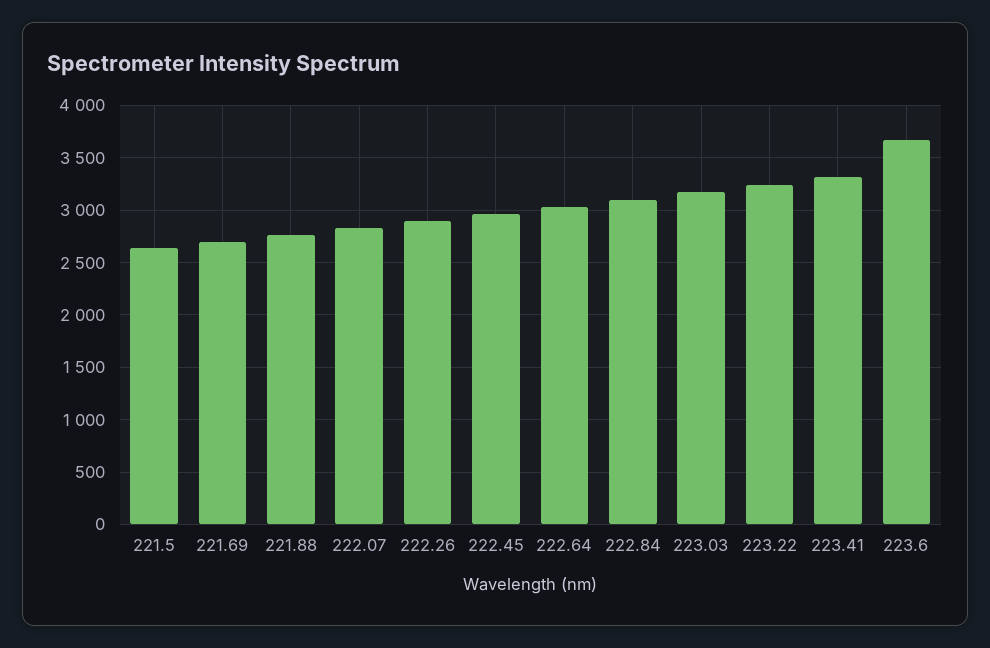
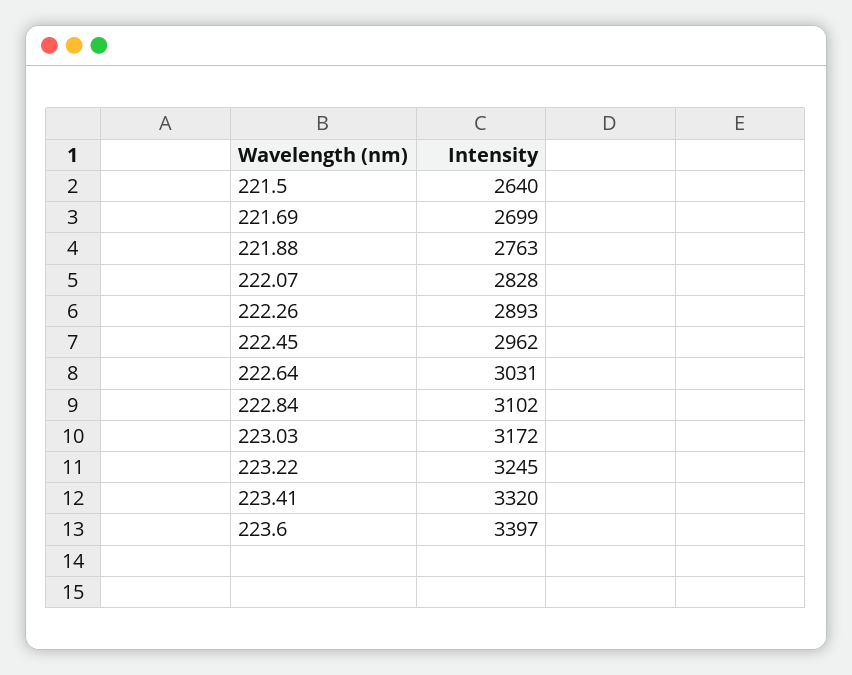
223.6: 3700 -> 3397

